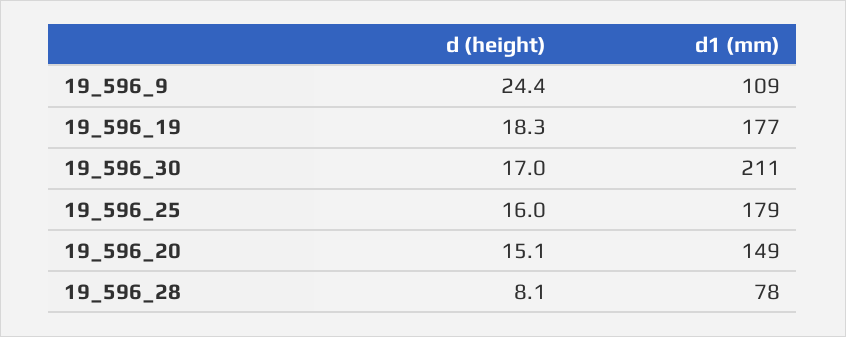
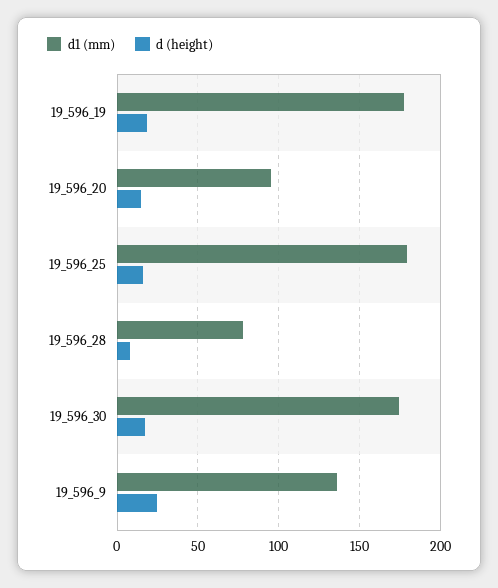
d1 (mm), 19_596_9: 109 -> 135
d1 (mm), 19_596_30: 211 -> 175
d1 (mm), 19_596_20: 149 -> 95

